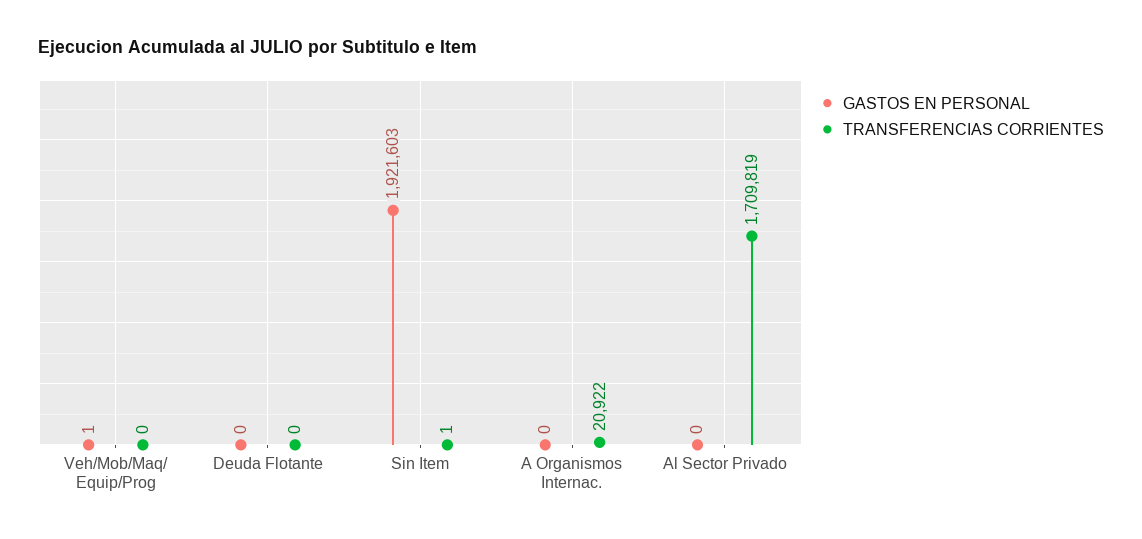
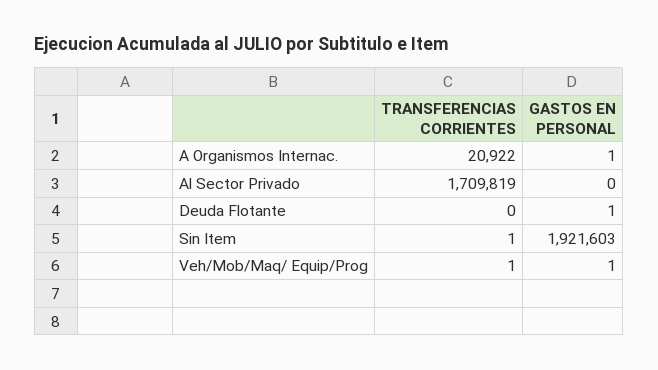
TRANSFERENCIAS CORRIENTES, Veh/Mob/Maq/ Equip/Prog: 0 -> 1
GASTOS EN PERSONAL, Deuda Flotante: 0 -> 1
GASTOS EN PERSONAL, A Organismos Internac.: 0 -> 1

